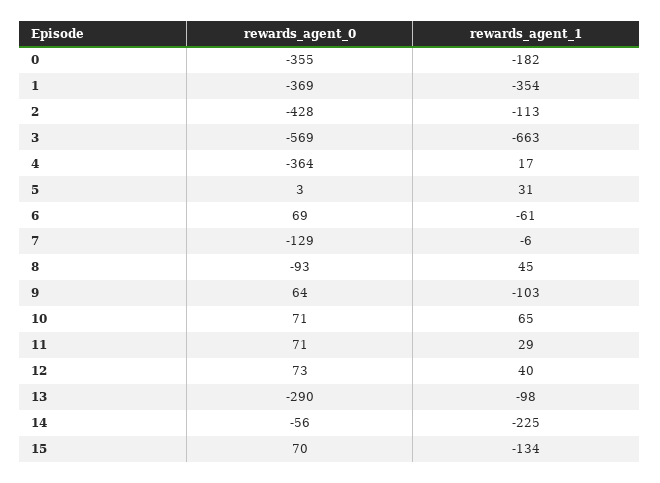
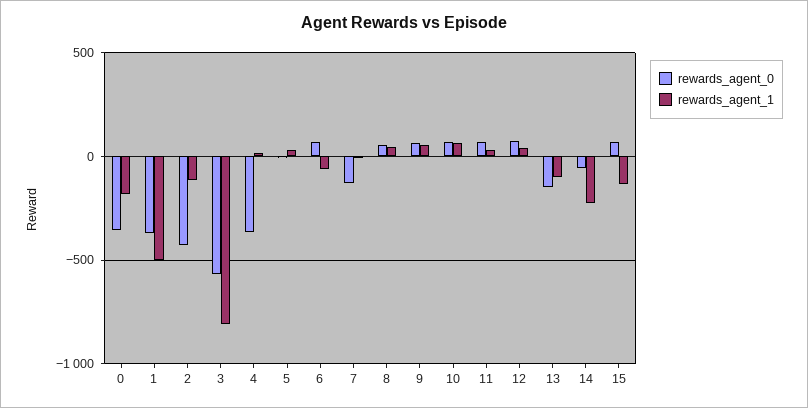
rewards_agent_1, 1: -354 -> -500
rewards_agent_1, 3: -663 -> -800
rewards_agent_0, 8: -93 -> 50
rewards_agent_1, 9: -103 -> 50
rewards_agent_0, 13: -290 -> -150

